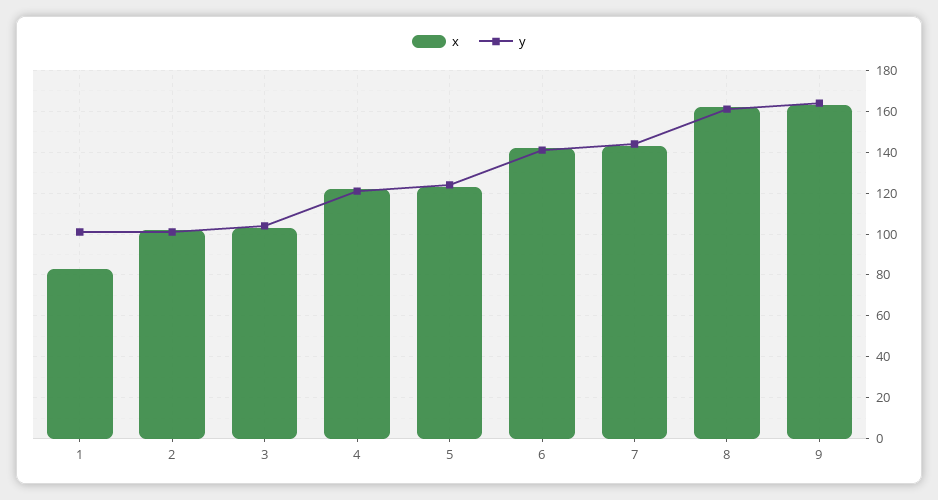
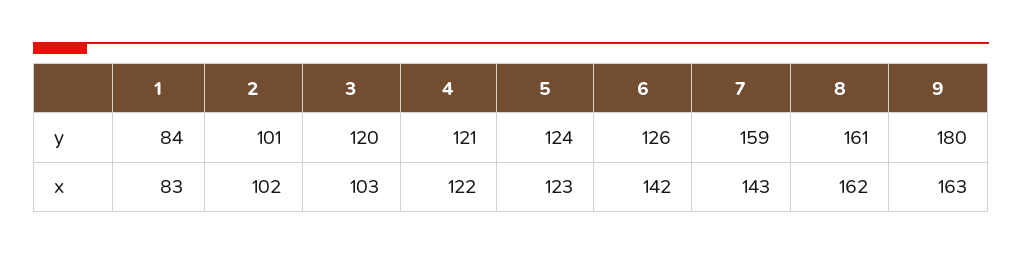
y, 1: 100 -> 84
y, 3: 105 -> 120
y, 6: 140 -> 126
y, 7: 145 -> 159
y, 9: 165 -> 180

